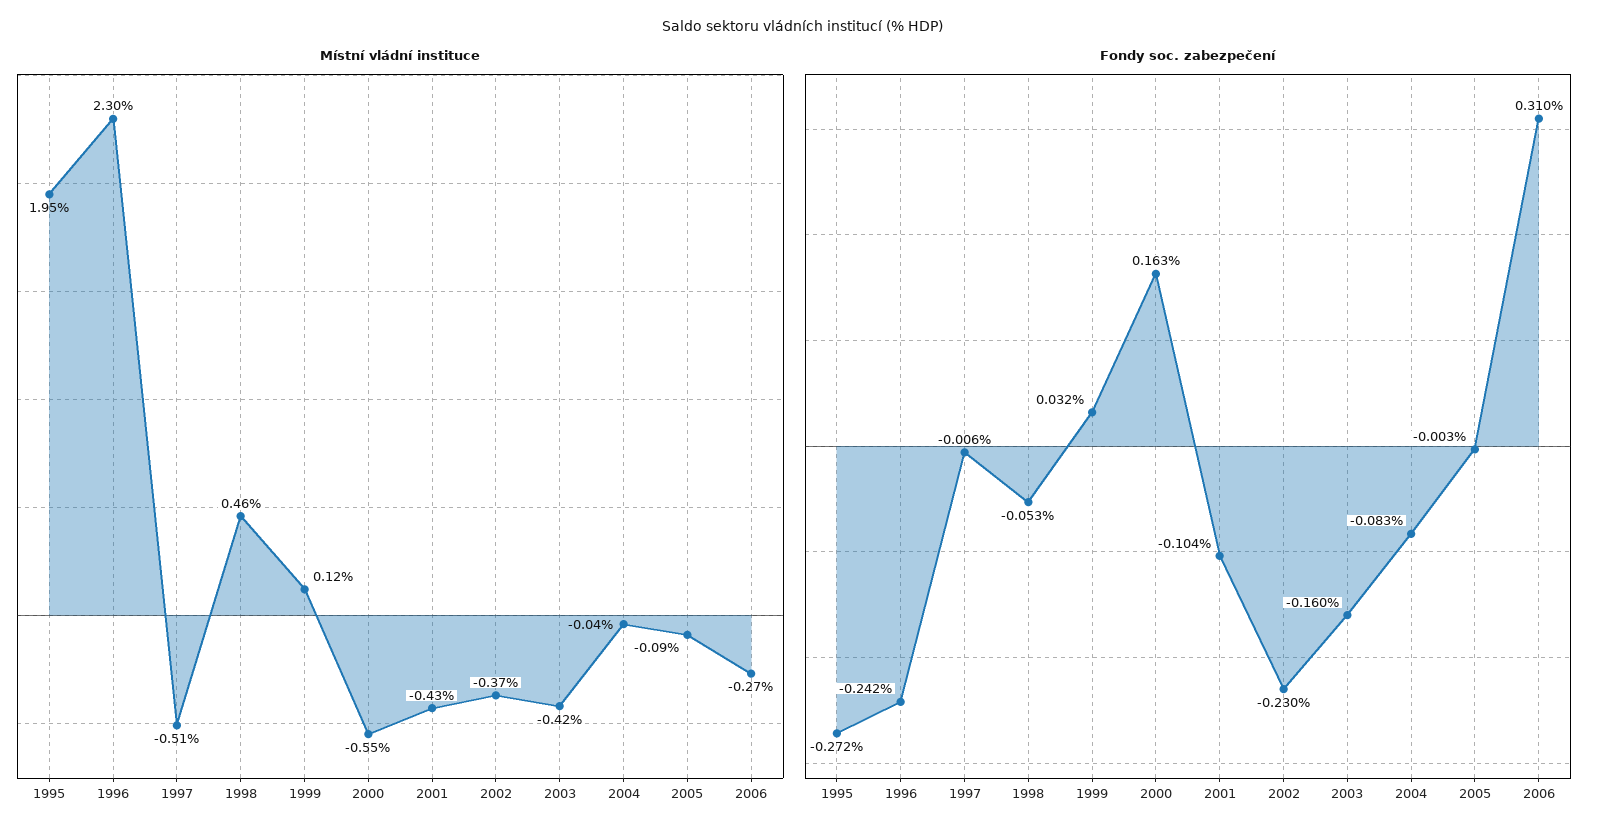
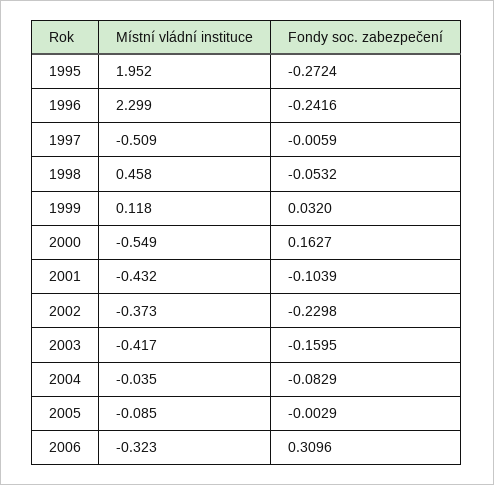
Místní vládní instituce, 2006: -0.27 -> -0.323

